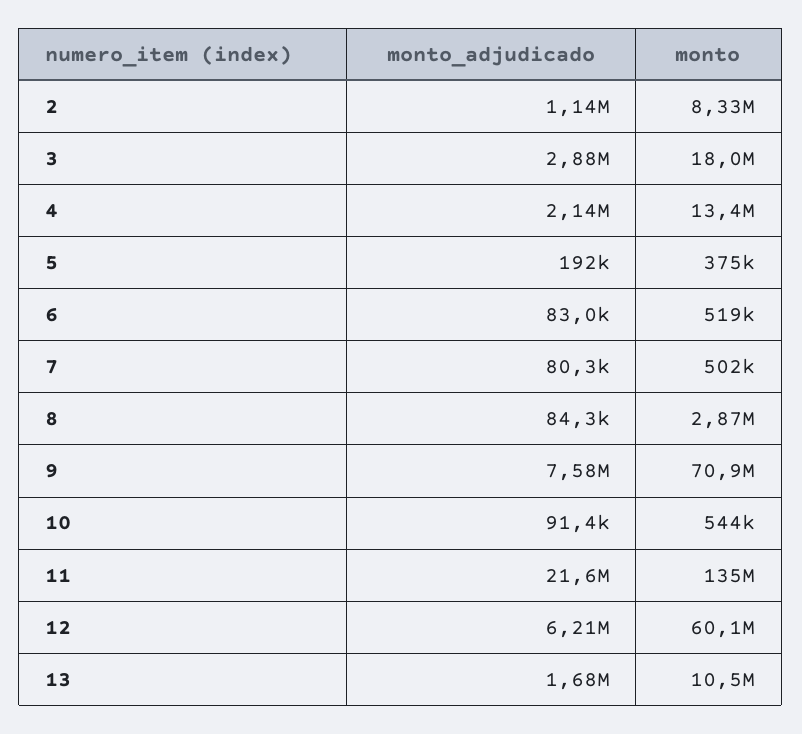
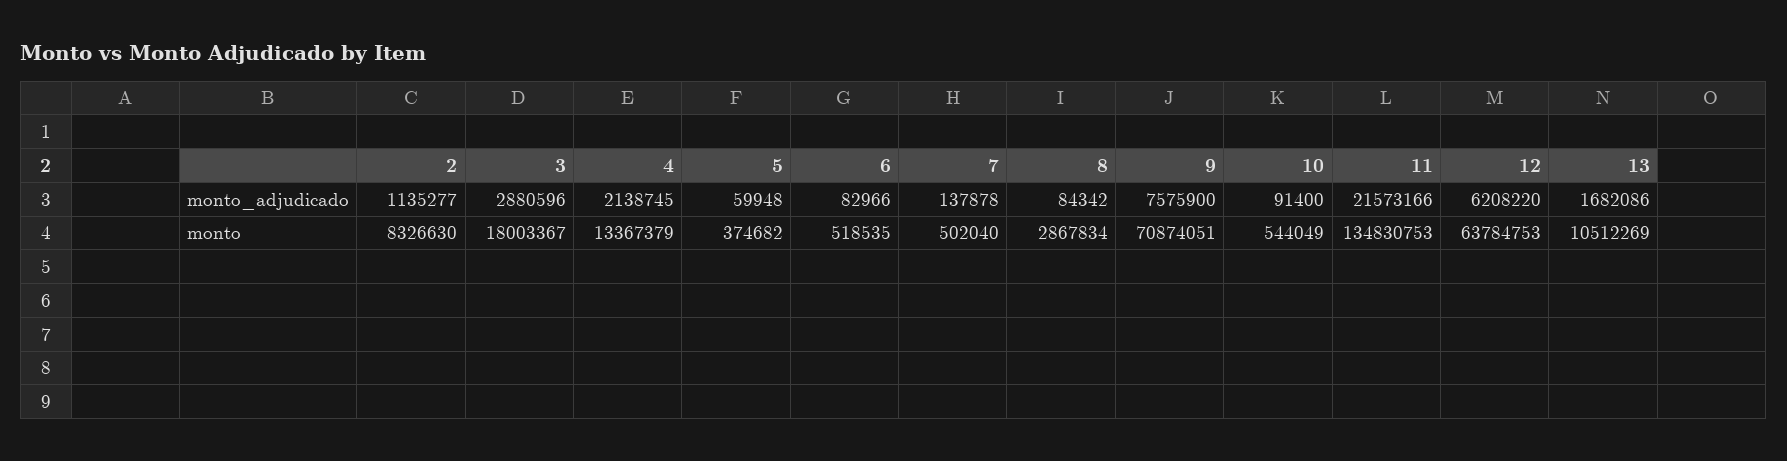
monto_adjudicado, 5: 192000 -> 59948
monto_adjudicado, 7: 80300 -> 137878
monto, 12: 60100000 -> 63784753

